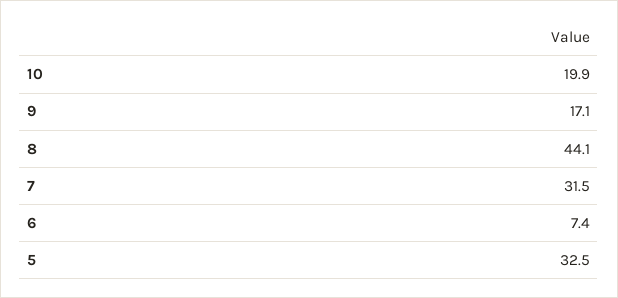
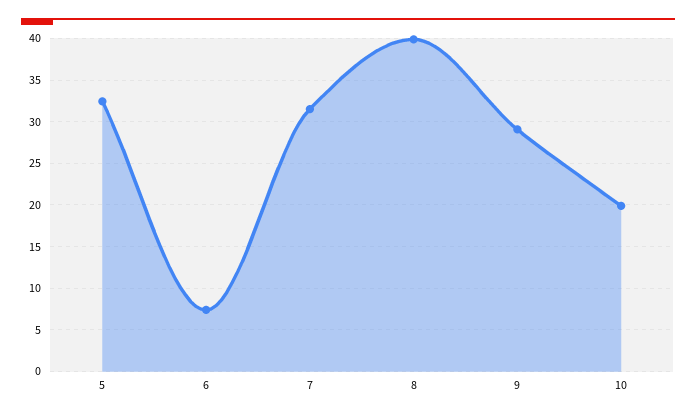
9: 17.1 -> 29
8: 44.1 -> 40

